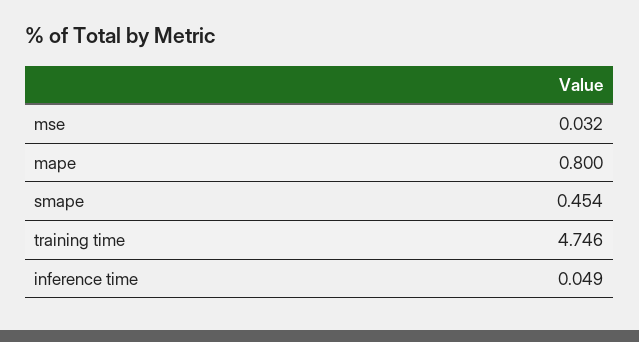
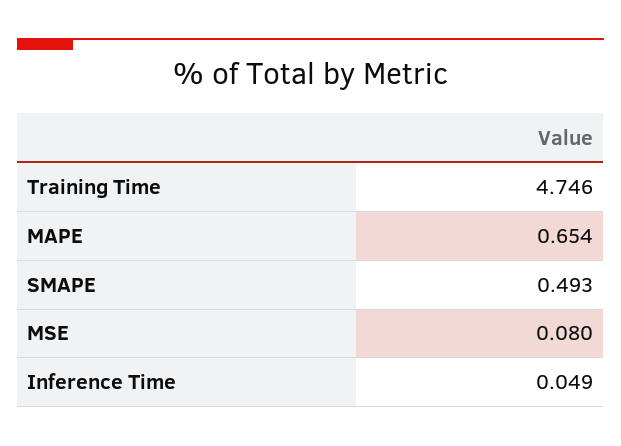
mse: 0.032 -> 0.08
mape: 0.8 -> 0.654
smape: 0.454 -> 0.493

